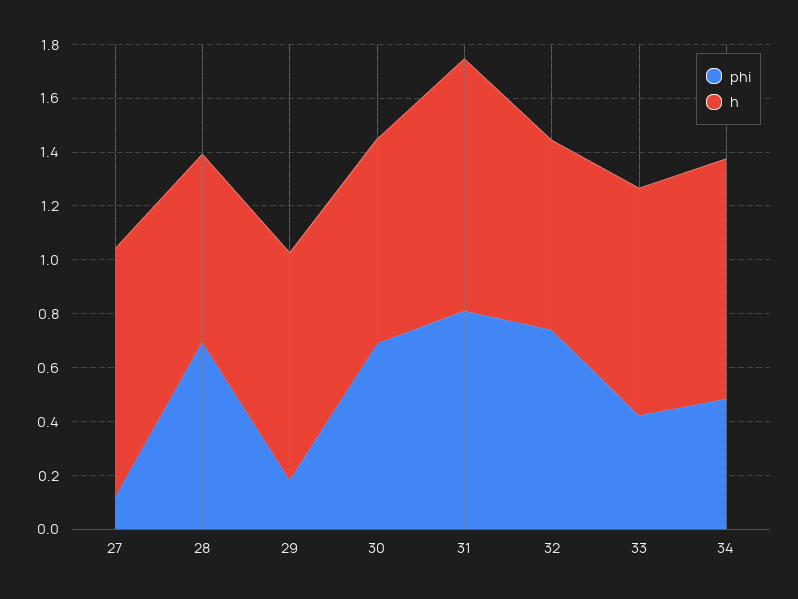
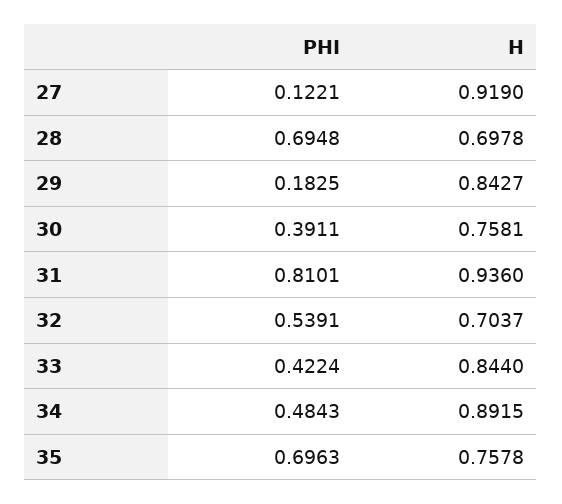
phi, 30: 0.7 -> 0.3911
phi, 32: 0.75 -> 0.5391
phi, 35: none -> 0.6963
h, 35: none -> 0.7578

